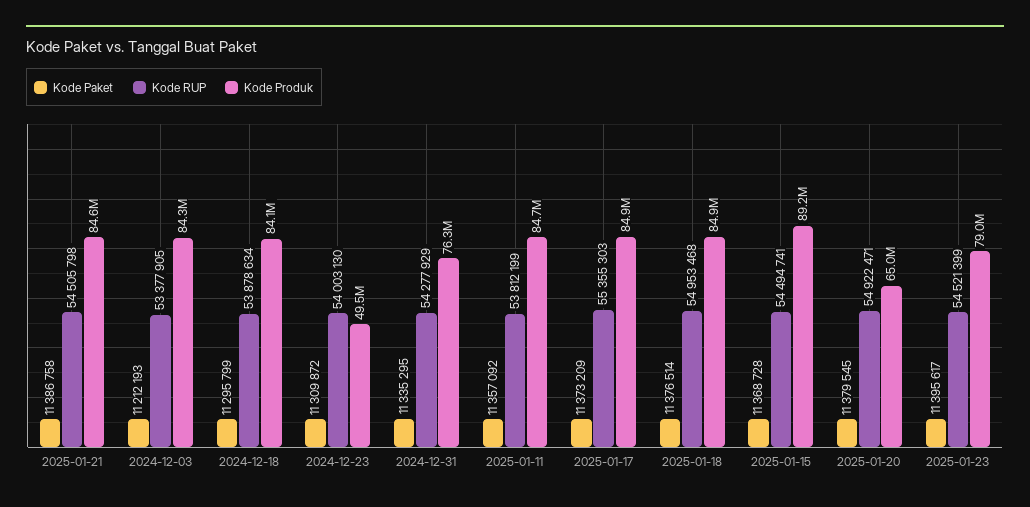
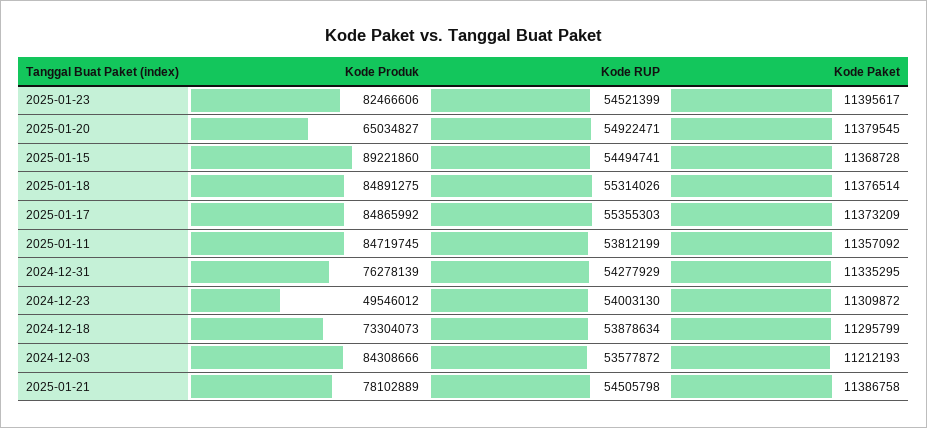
Kode Produk, 2025-01-21: 84600000 -> 78102889
Kode RUP, 2024-12-03: 53377905 -> 53577872
Kode Produk, 2024-12-18: 84100000 -> 73304073
Kode RUP, 2025-01-18: 54953468 -> 55314026
Kode Produk, 2025-01-23: 79000000 -> 82466606

